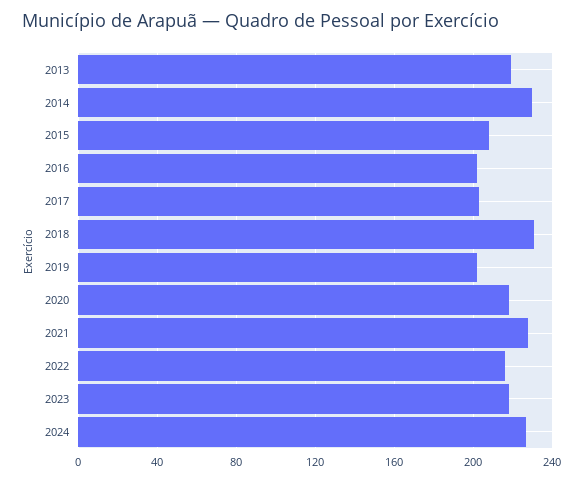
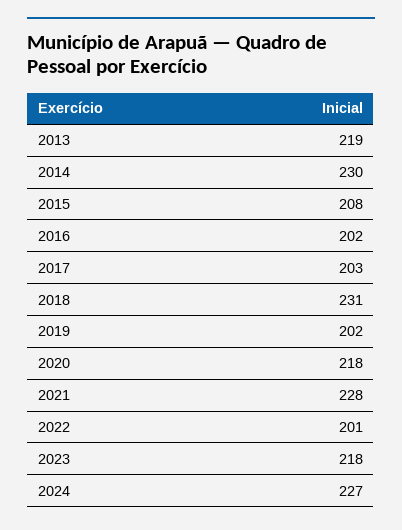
2022: 215 -> 201

